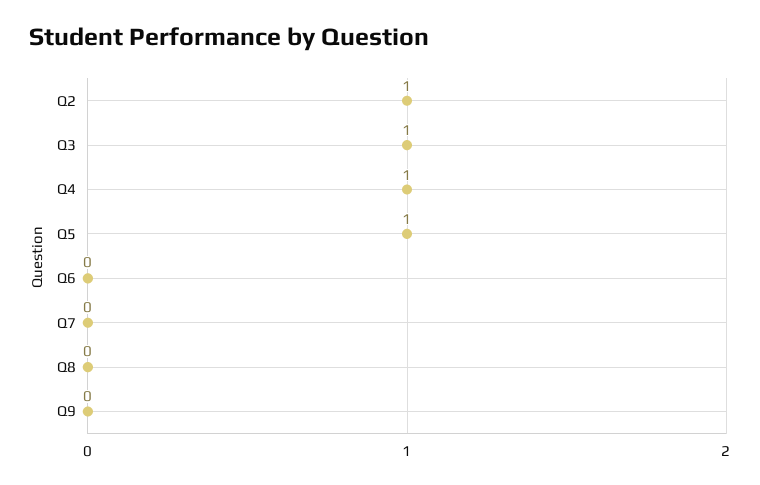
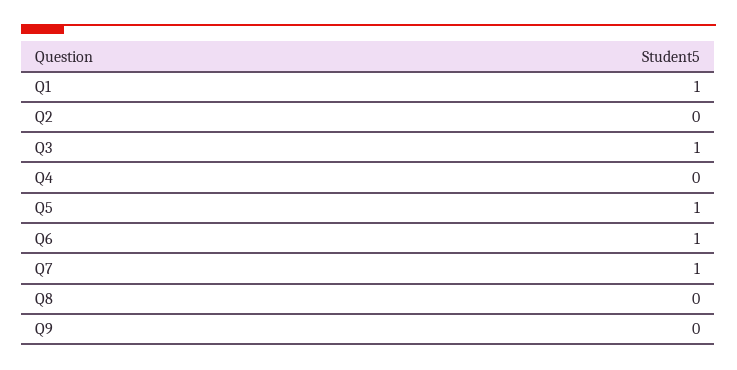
Q2: 1 -> 0
Q4: 1 -> 0
Q6: 0 -> 1
Q7: 0 -> 1
Q1: none -> 1

